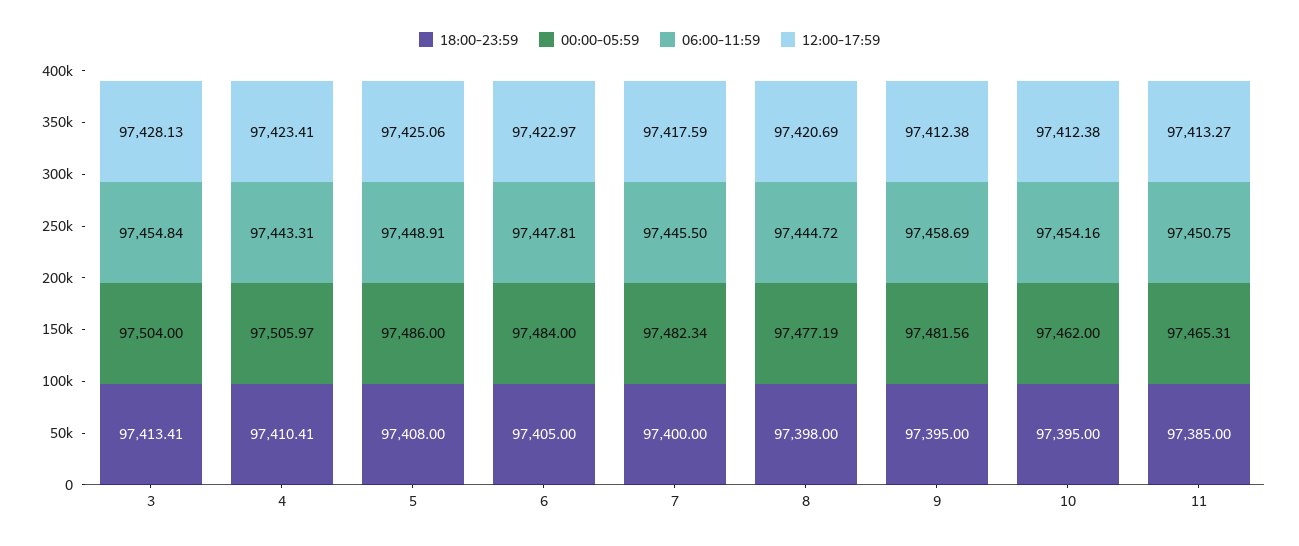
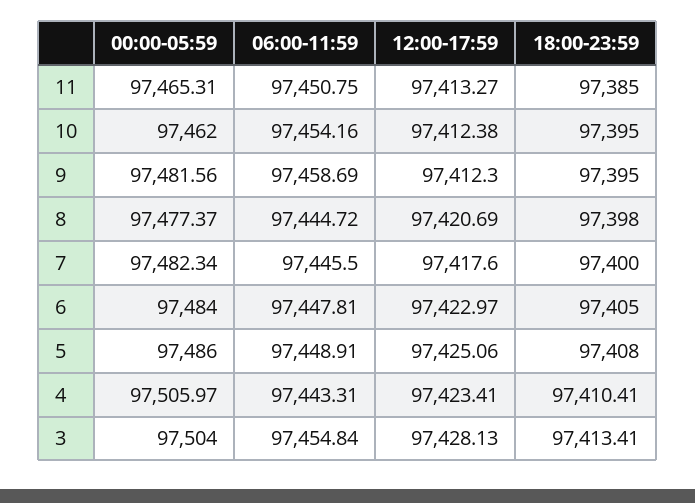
12:00-17:59, 7: 97417.59 -> 97417.6
00:00-05:59, 8: 97477.19 -> 97477.37
12:00-17:59, 9: 97412.38 -> 97412.3

